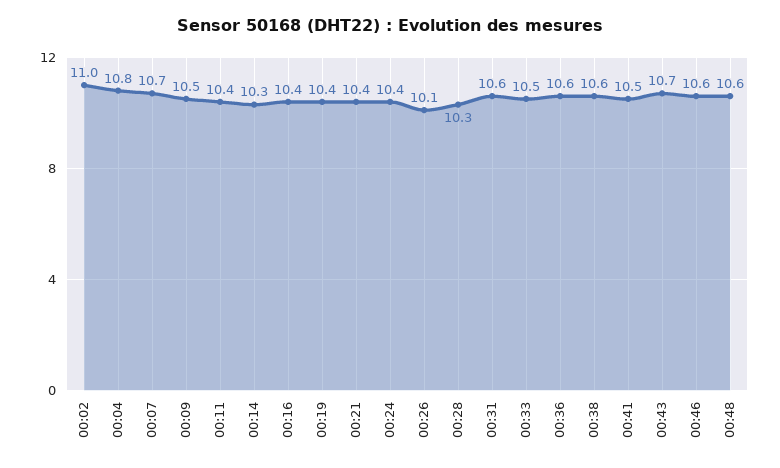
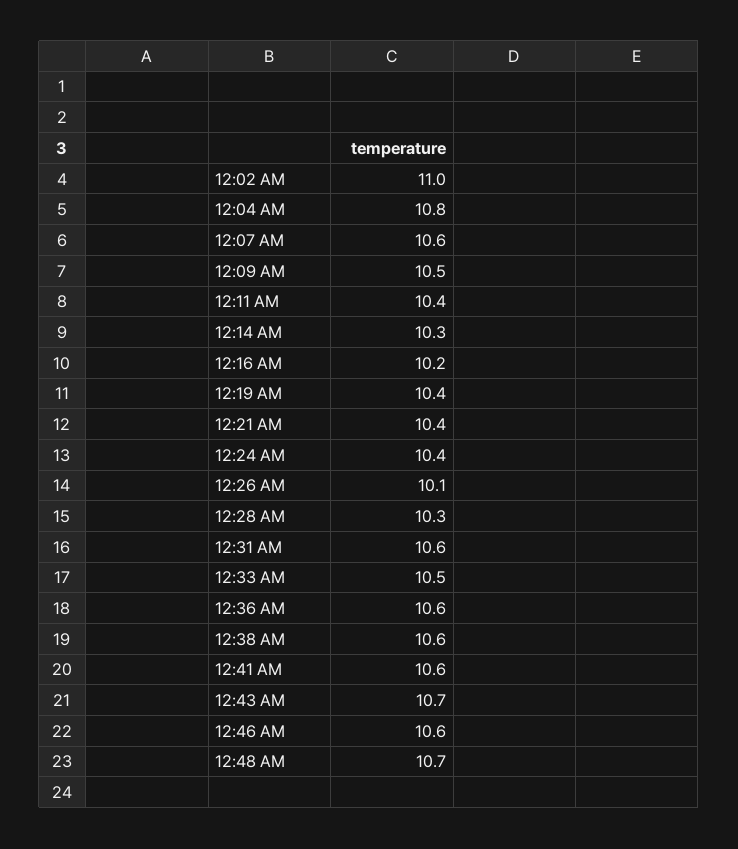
00:07: 10.7 -> 10.6
00:16: 10.4 -> 10.2
00:41: 10.5 -> 10.6
00:48: 10.6 -> 10.7

